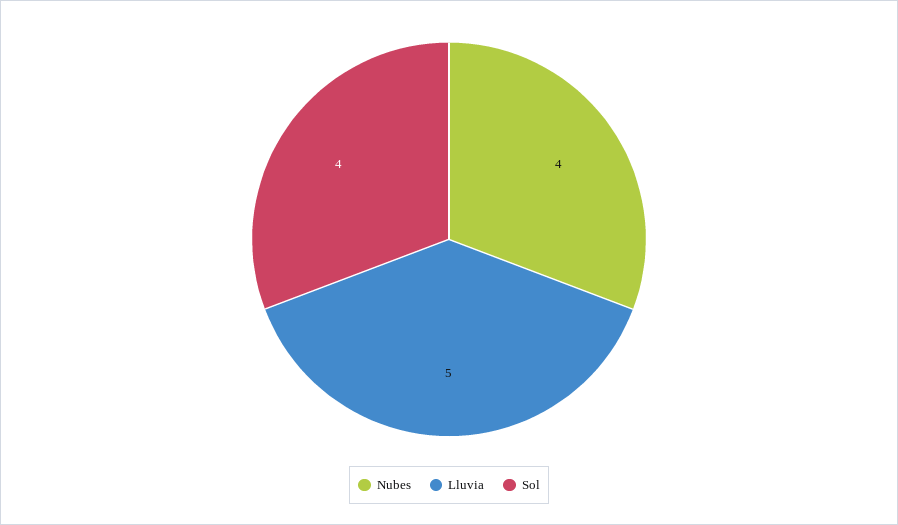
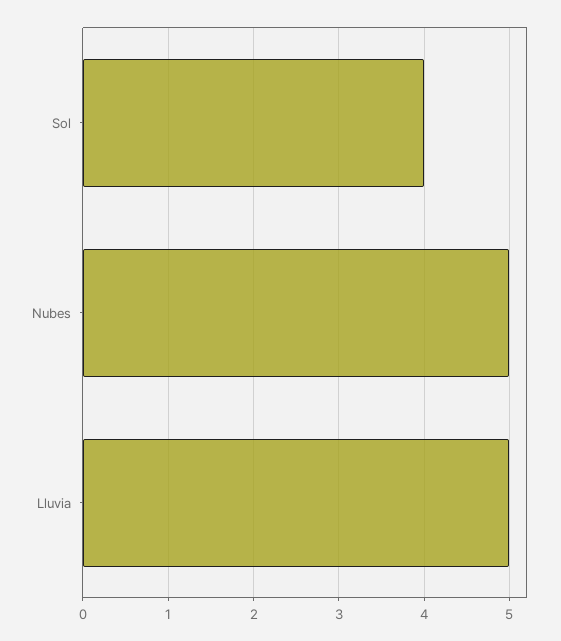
Nubes: 4 -> 5

